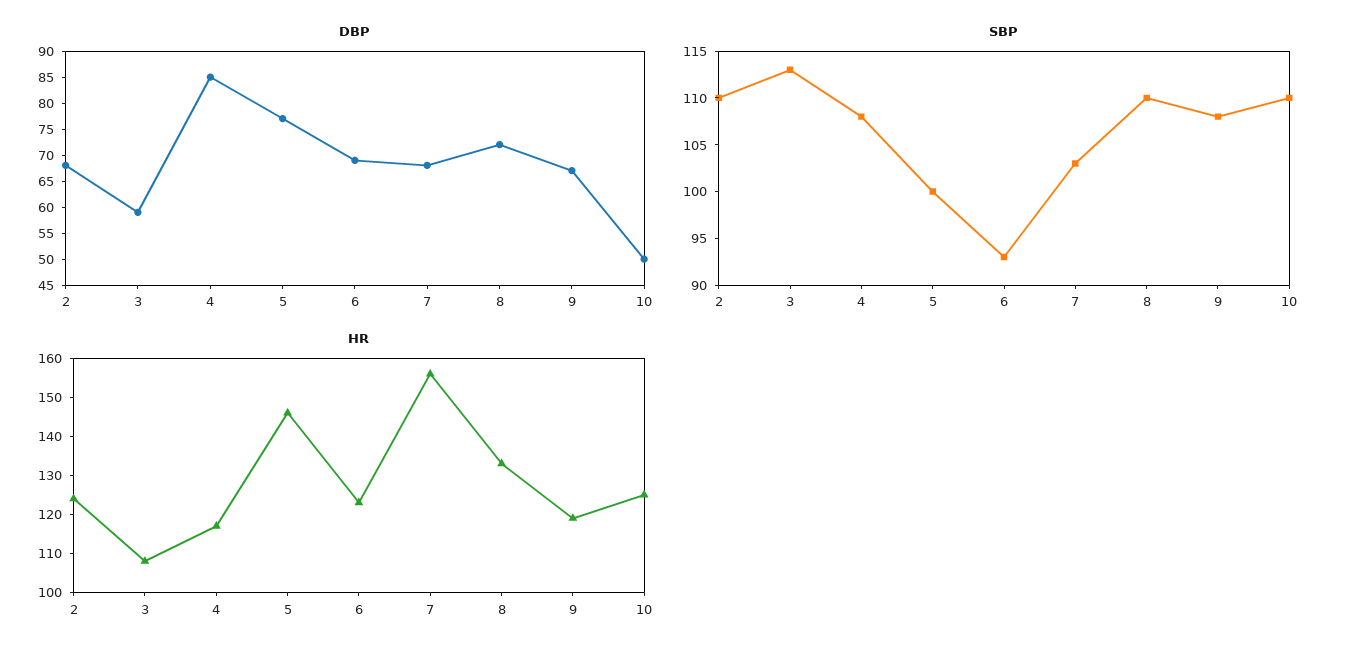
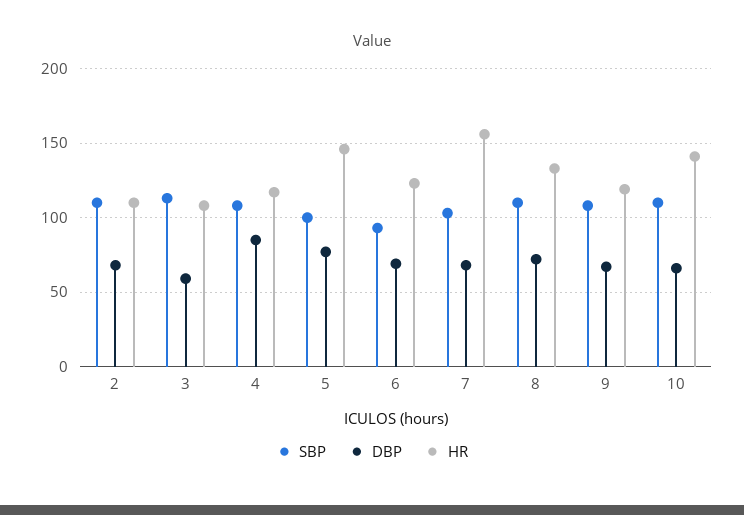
DBP, 10: 50 -> 65
HR, 2: 125 -> 110
HR, 10: 125 -> 140

